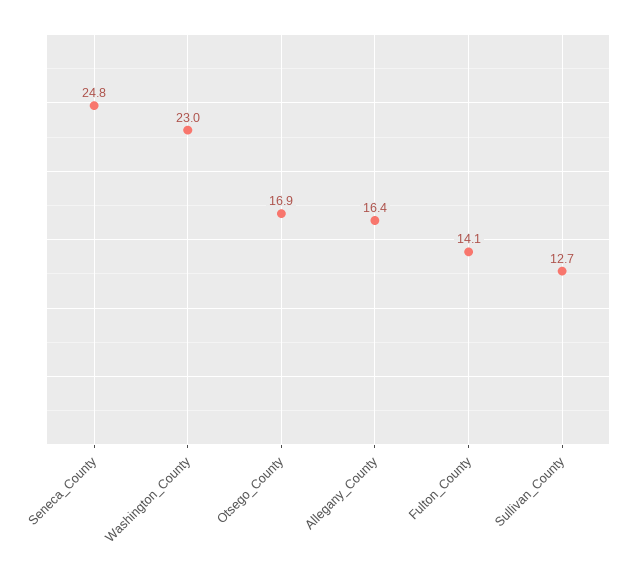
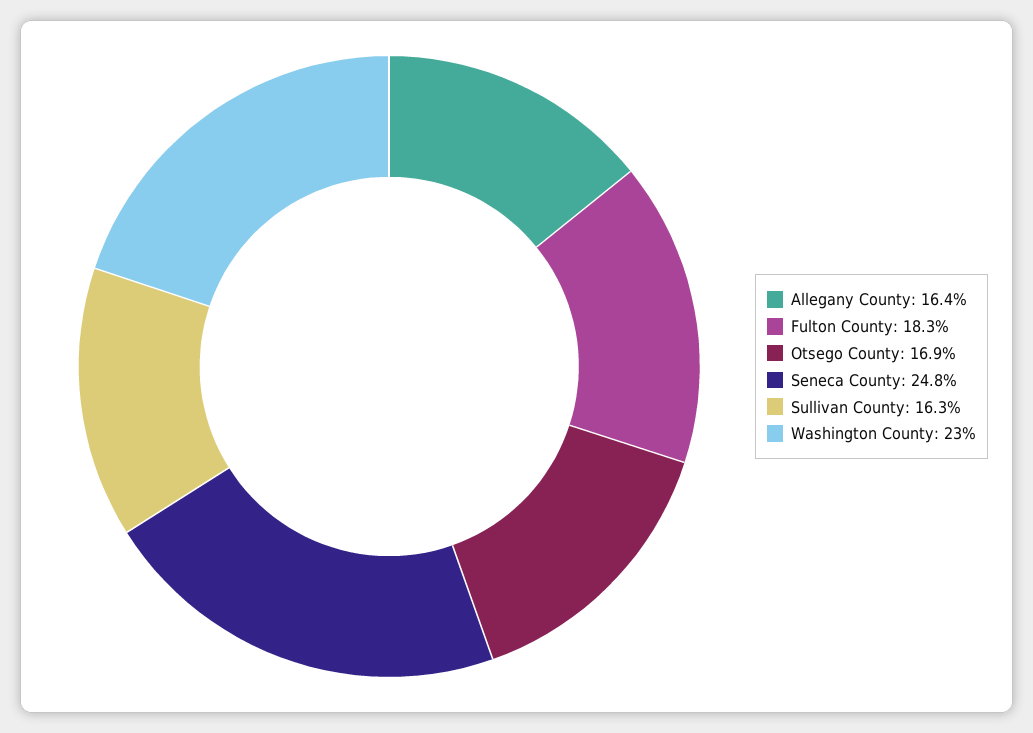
Fulton_County: 14.1 -> 18.3
Sullivan_County: 12.7 -> 16.3

